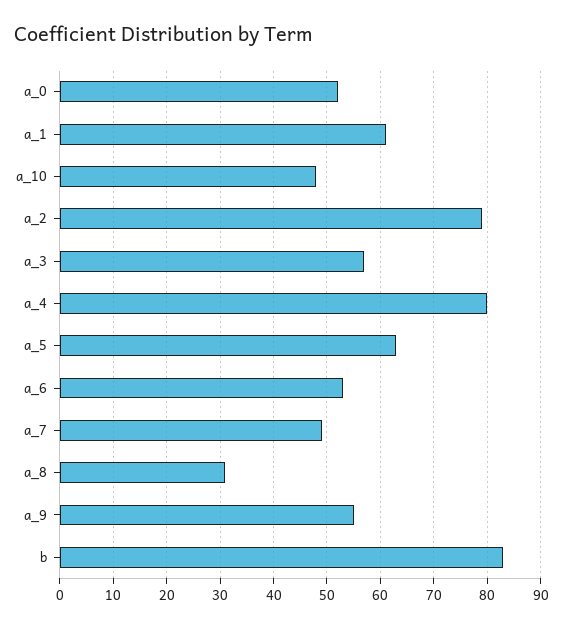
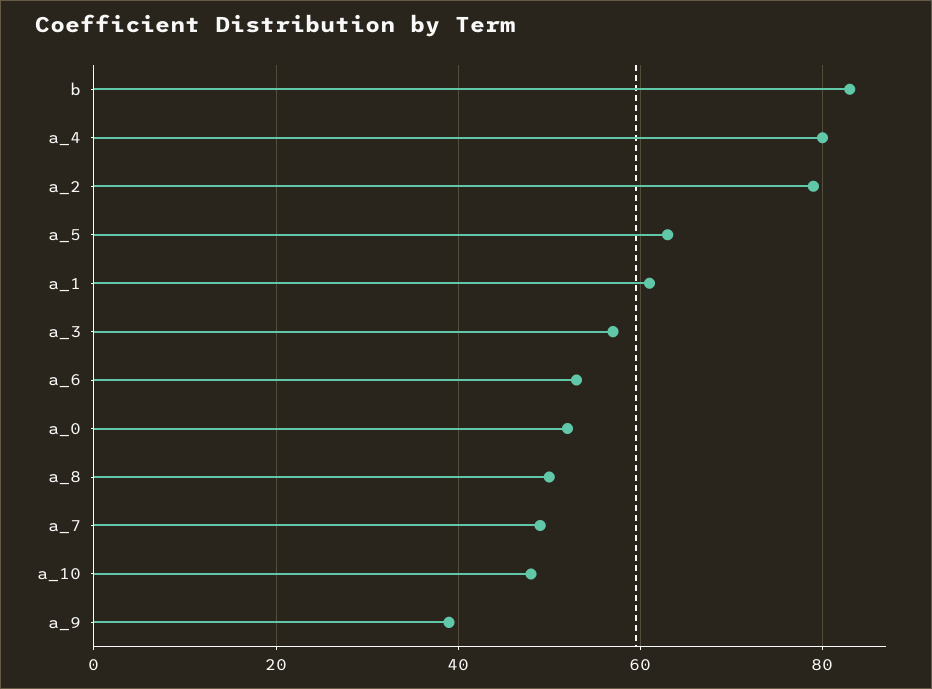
a_8: 30 -> 50
a_9: 55 -> 40

